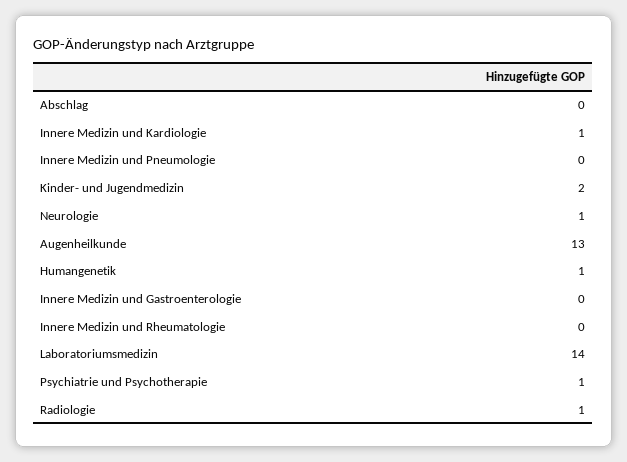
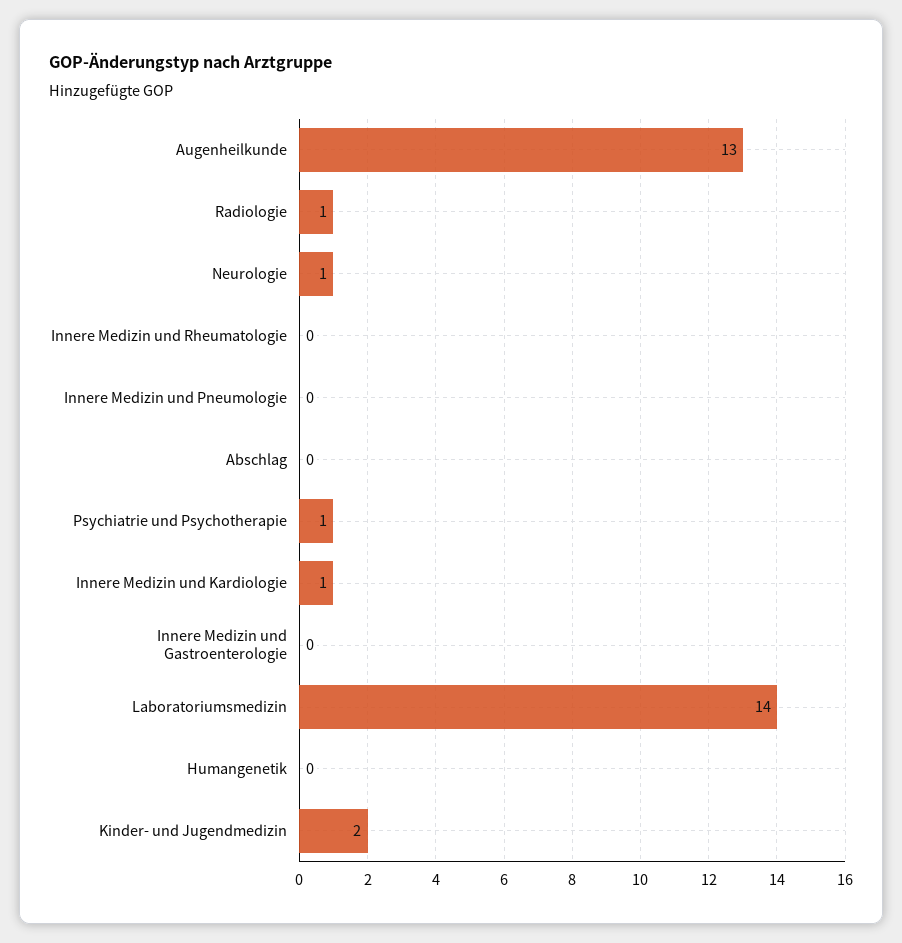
Humangenetik: 1 -> 0

